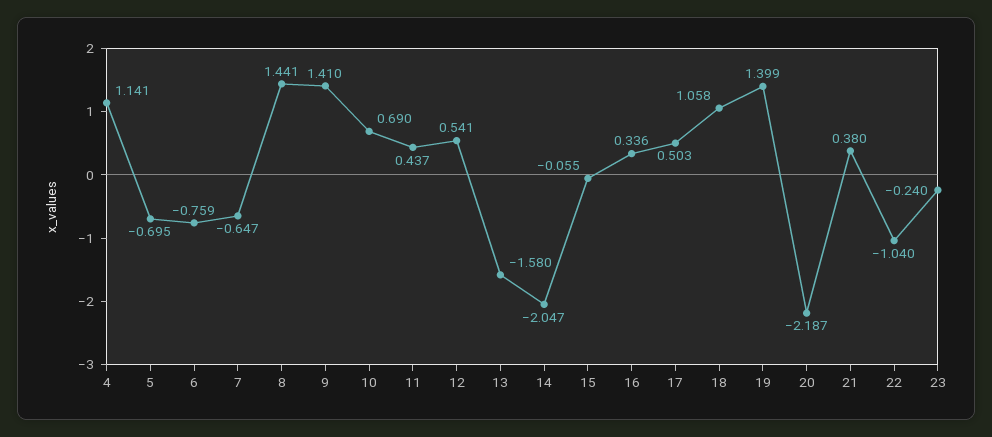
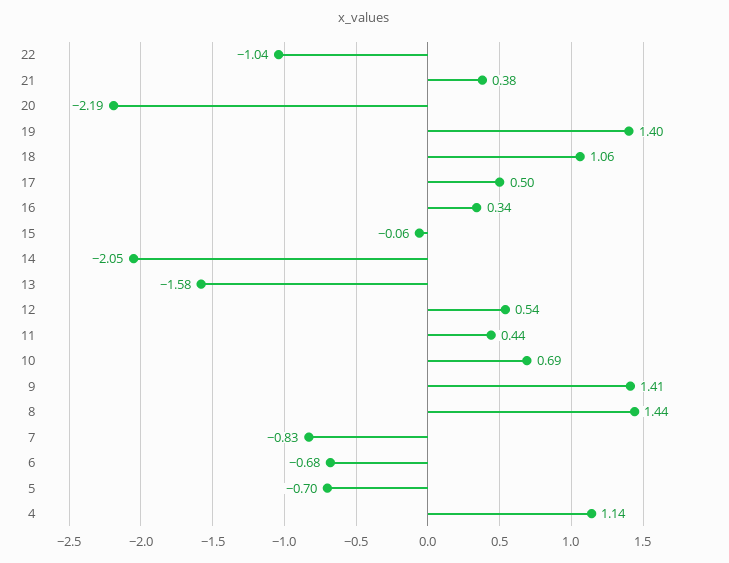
6: -0.759 -> -0.68
7: -0.647 -> -0.83
23: -0.24 -> none

